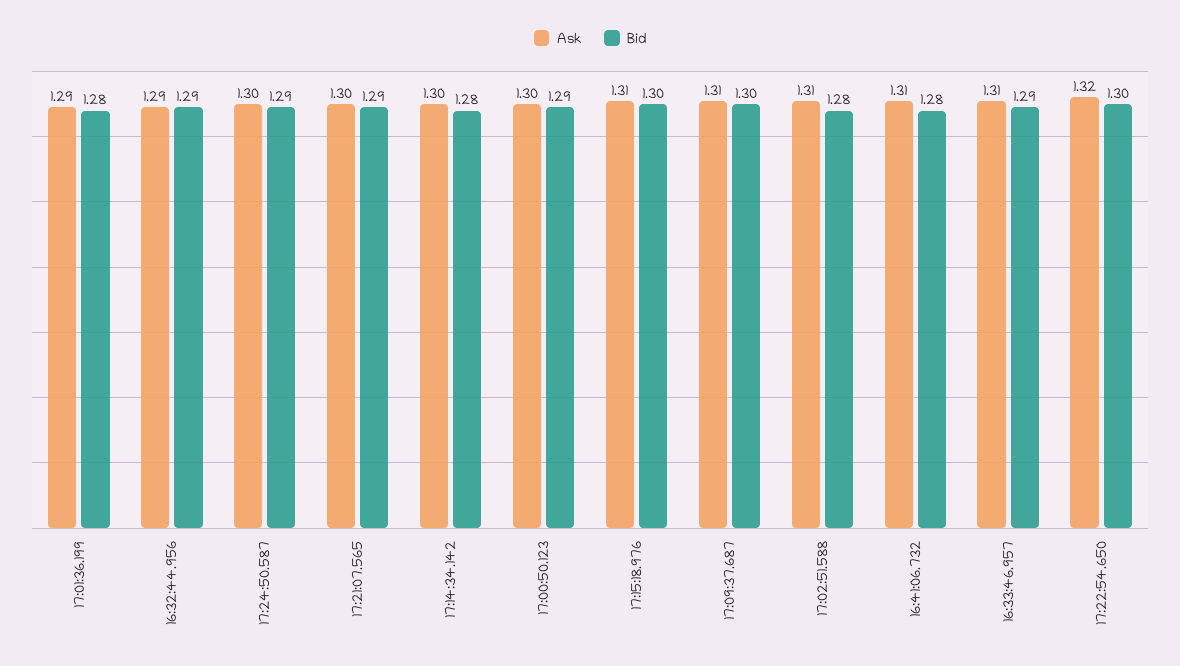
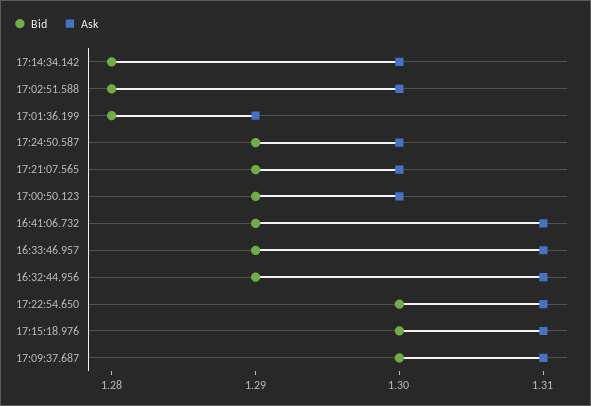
Ask, 16:32:44.956: 1.29 -> 1.31
Ask, 17:02:51.588: 1.31 -> 1.3
Bid, 16:41:06.732: 1.28 -> 1.29
Ask, 17:22:54.650: 1.32 -> 1.31

